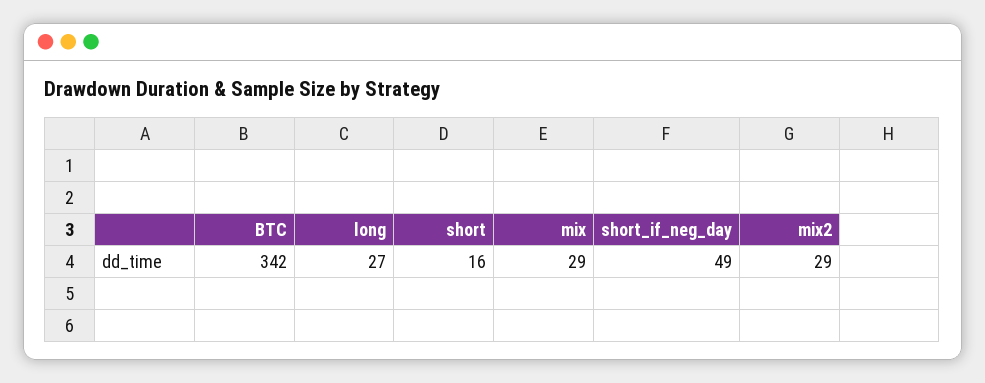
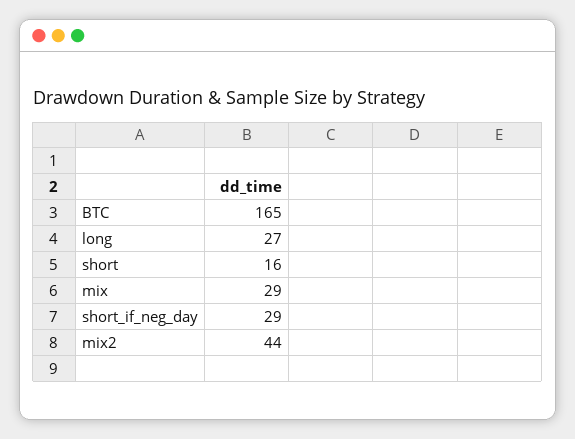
BTC: 342 -> 165
short_if_neg_day: 49 -> 29
mix2: 29 -> 44

